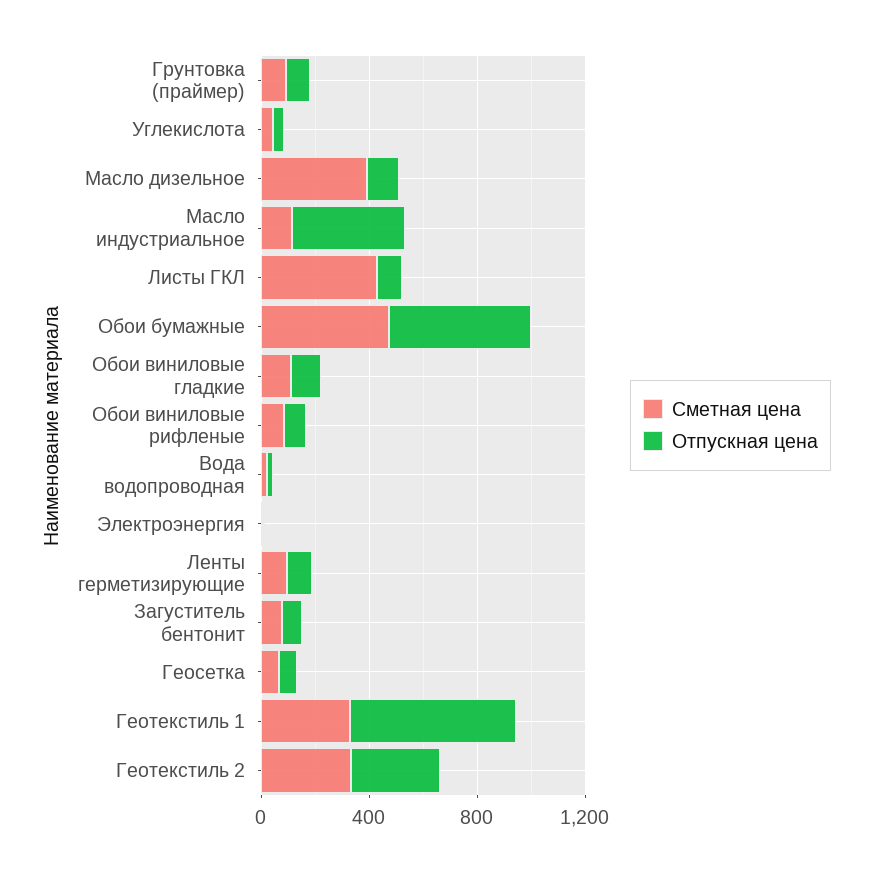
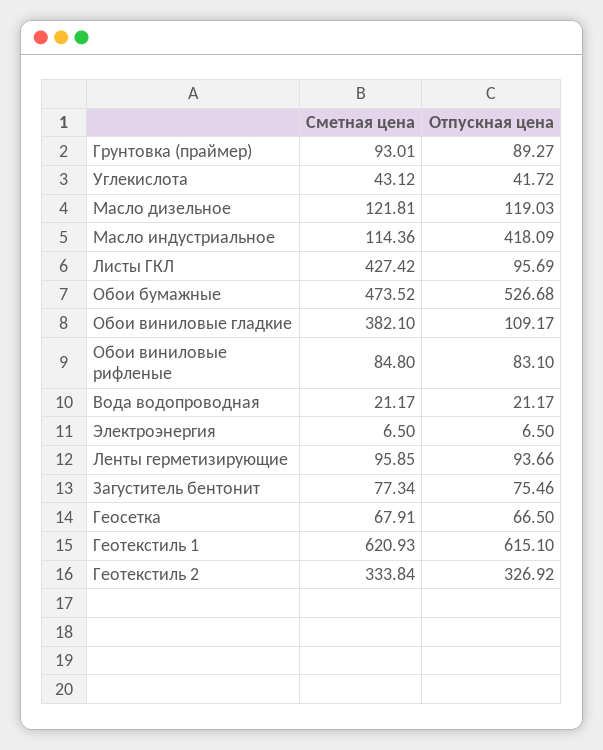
Сметная цена, Масло дизельное: 400 -> 121.81
Сметная цена, Обои виниловые гладкие: 100 -> 382.1
Сметная цена, Геотекстиль 1: 300 -> 620.93

